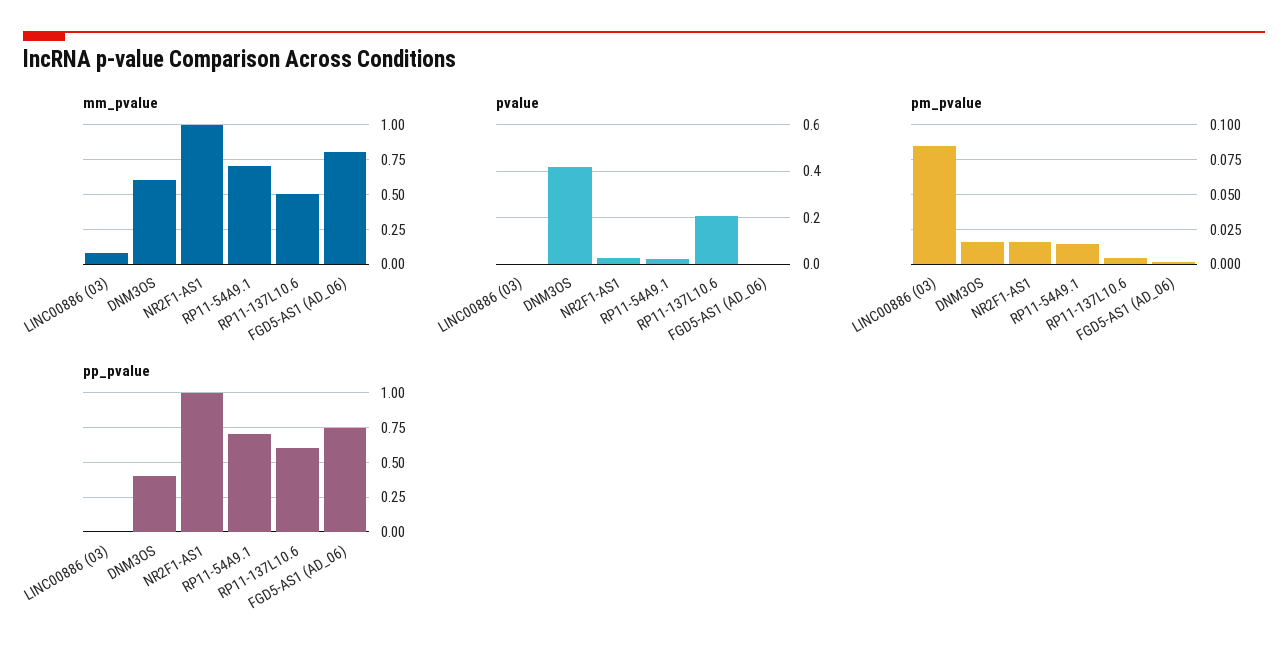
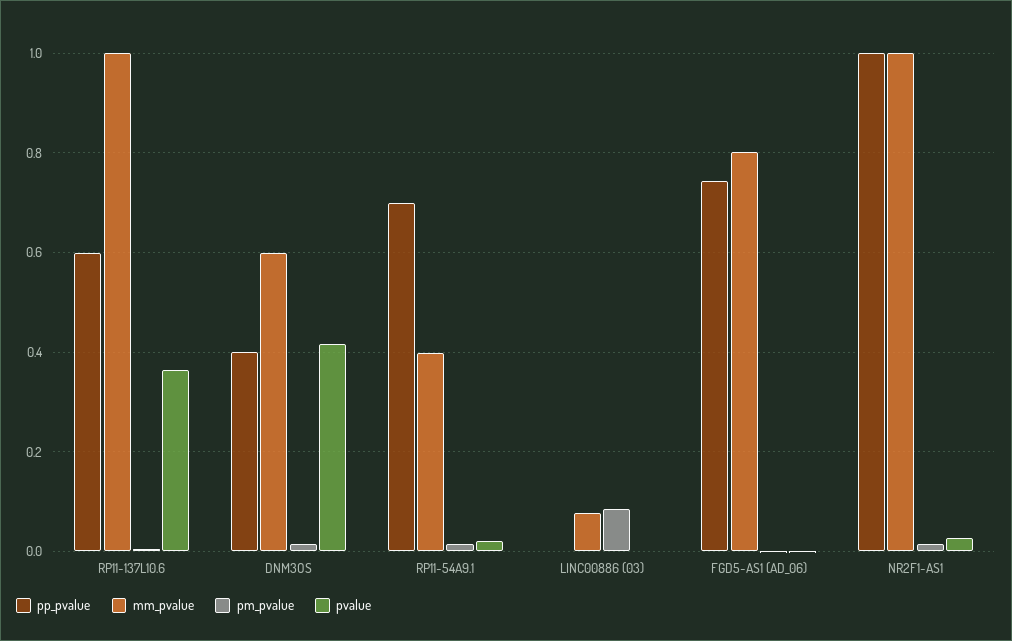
mm_pvalue, RP11-54A9.1: 0.7 -> 0.4
mm_pvalue, RP11-137L10.6: 0.5 -> 1
pvalue, RP11-137L10.6: 0.2 -> 0.36

